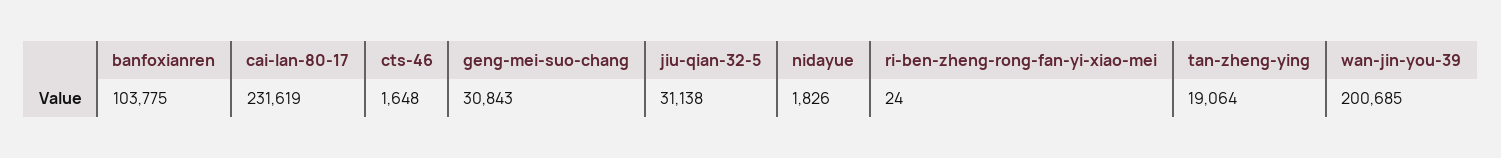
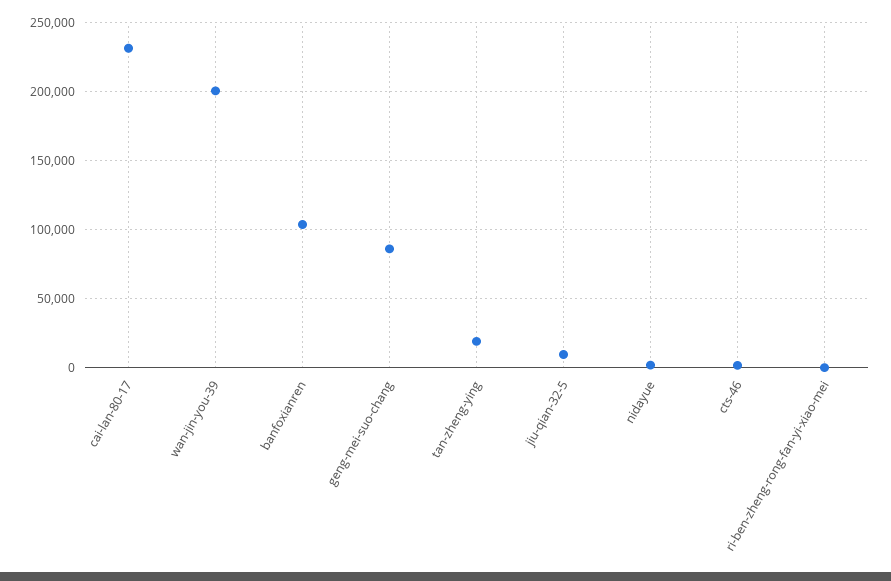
geng-mei-suo-chang: 30843 -> 85000
jiu-qian-32-5: 31138 -> 10000

